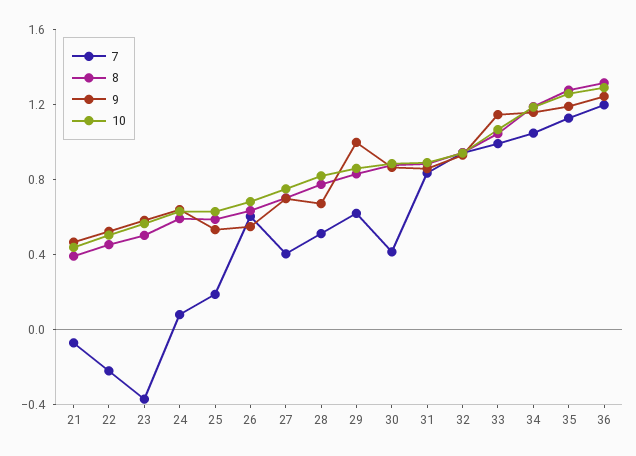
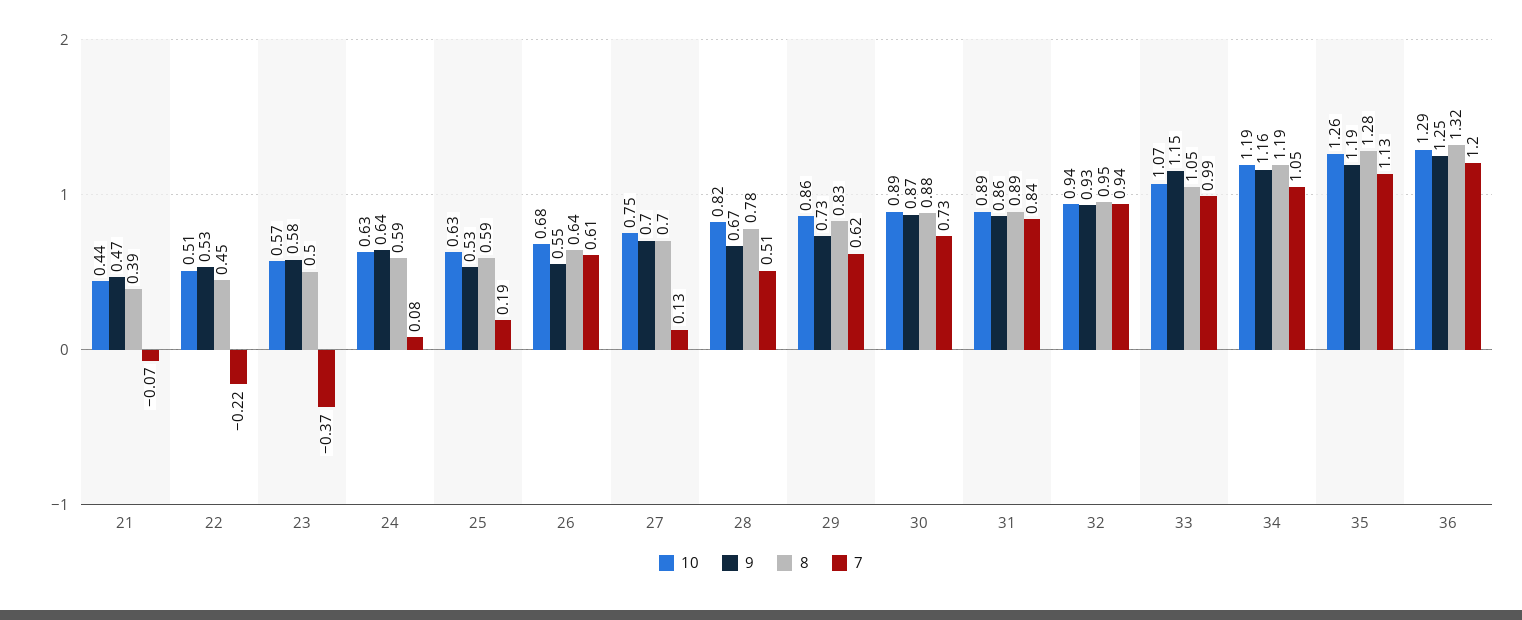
7, 27: 0.4 -> 0.13
9, 29: 1 -> 0.73
7, 30: 0.4 -> 0.73

